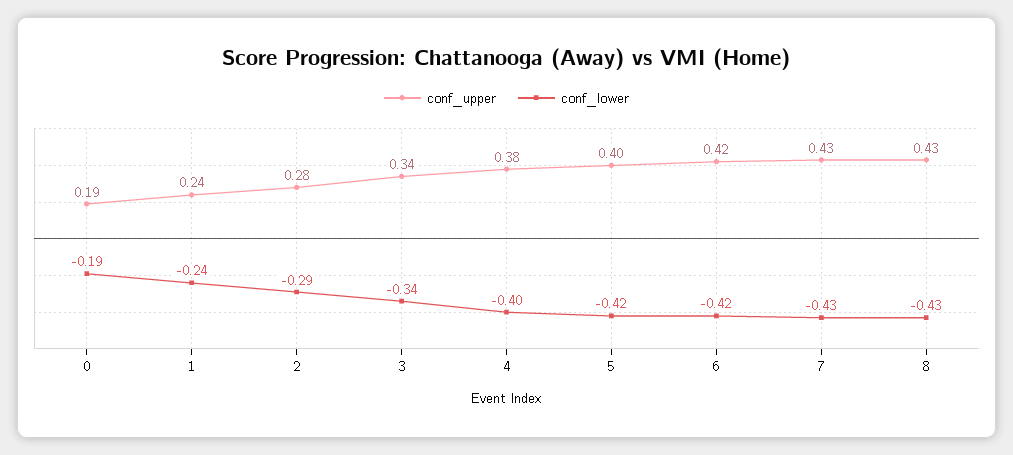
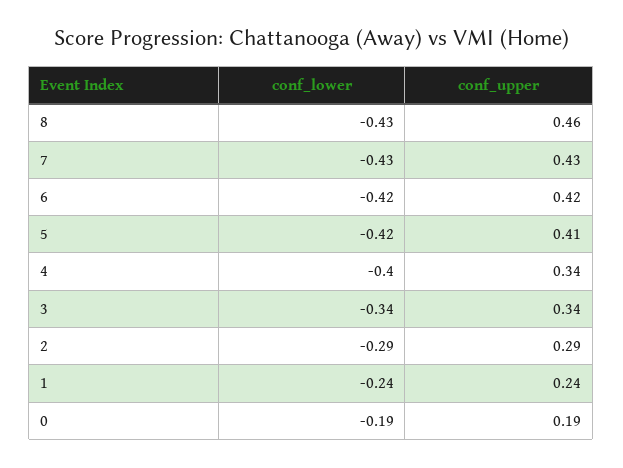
conf_upper, 2: 0.28 -> 0.29
conf_upper, 4: 0.38 -> 0.34
conf_upper, 5: 0.4 -> 0.41
conf_upper, 8: 0.43 -> 0.46

